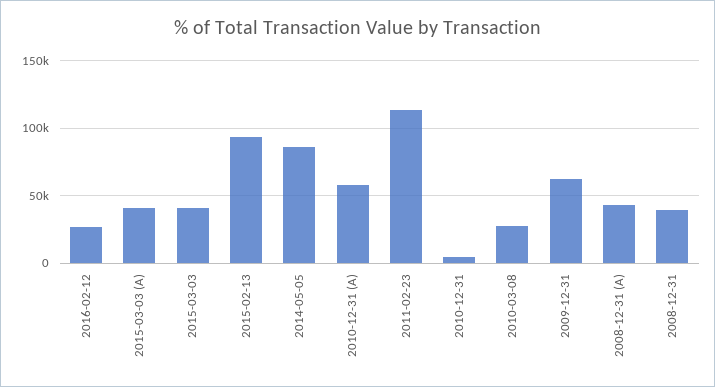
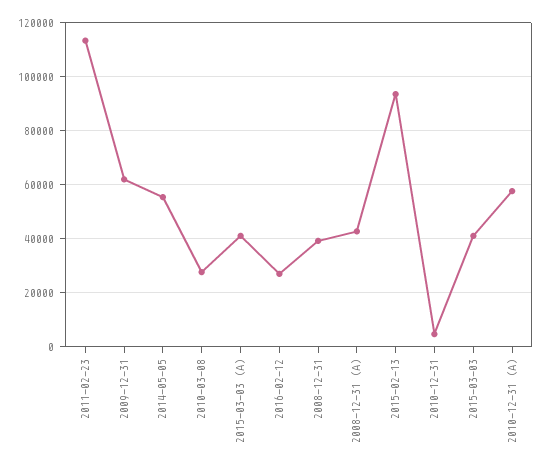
2014-05-05: 85000 -> 55000

